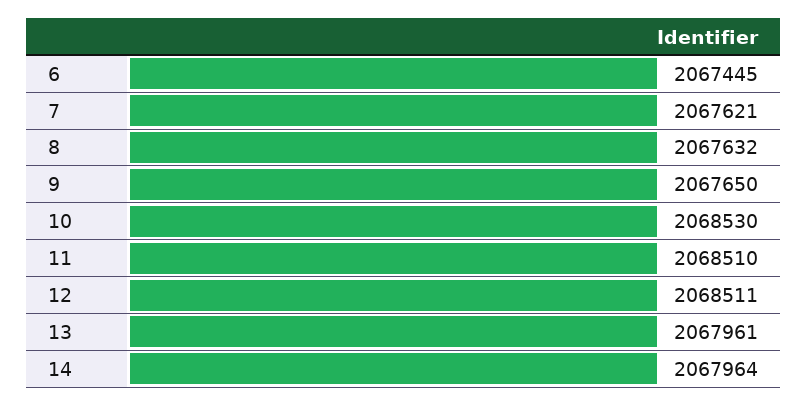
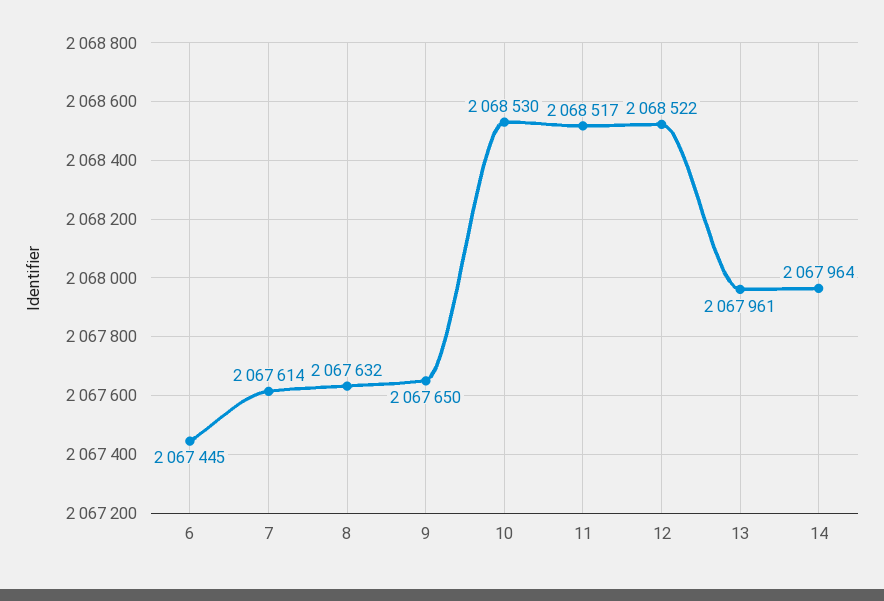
7: 2067621 -> 2067614
11: 2068510 -> 2068517
12: 2068511 -> 2068522

